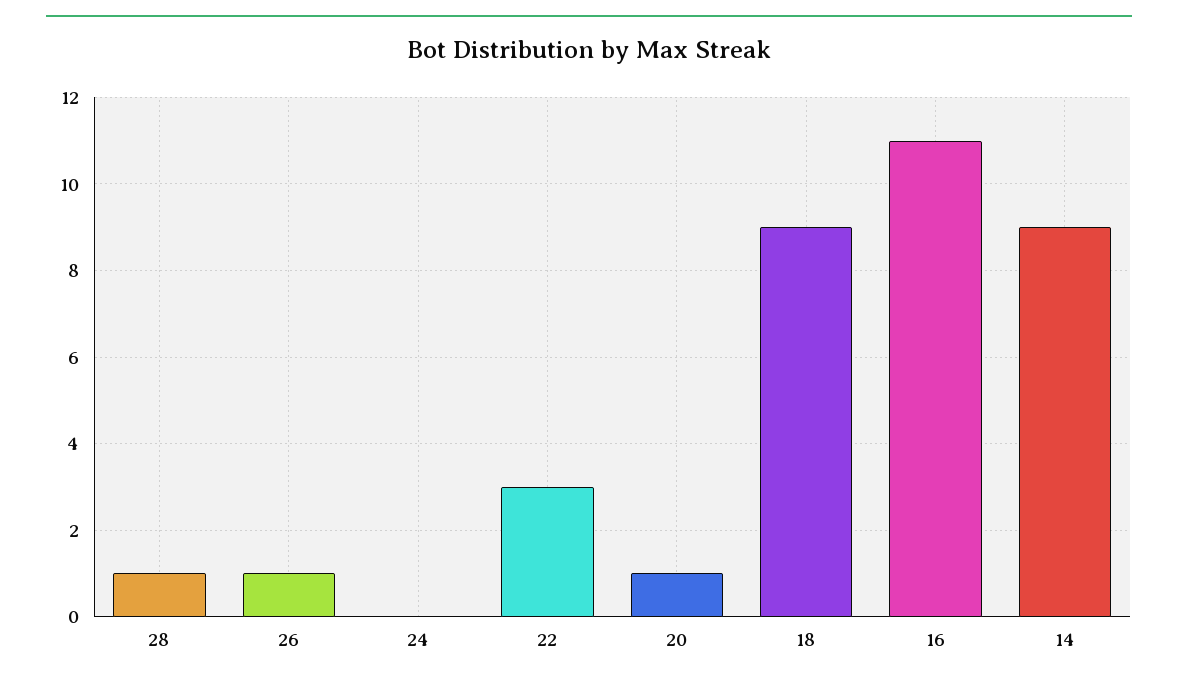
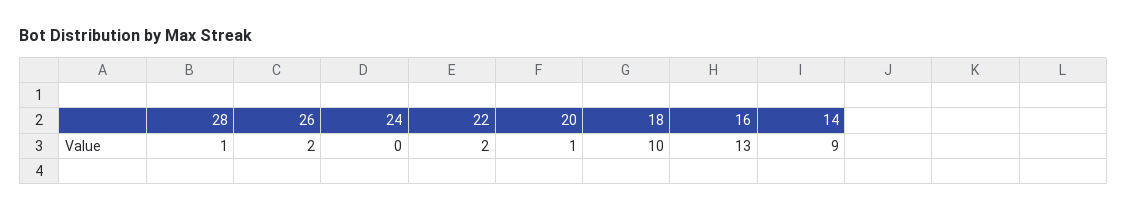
26: 1 -> 2
22: 3 -> 2
18: 9 -> 10
16: 11 -> 13

